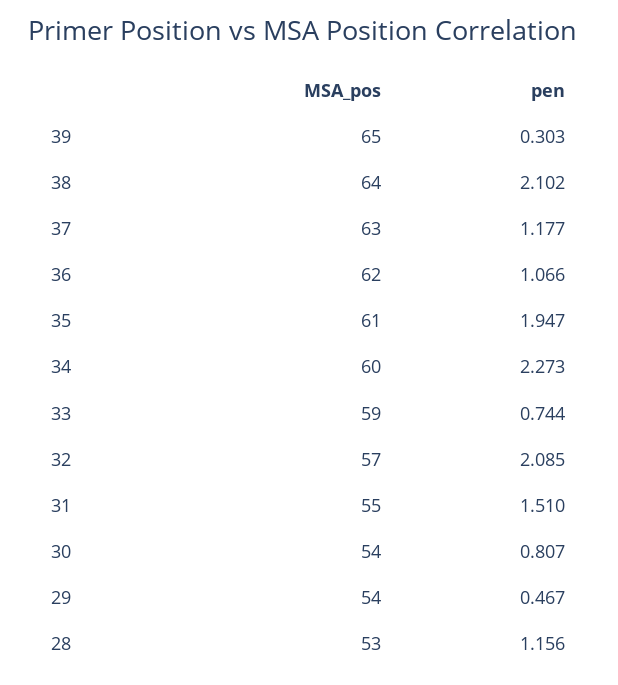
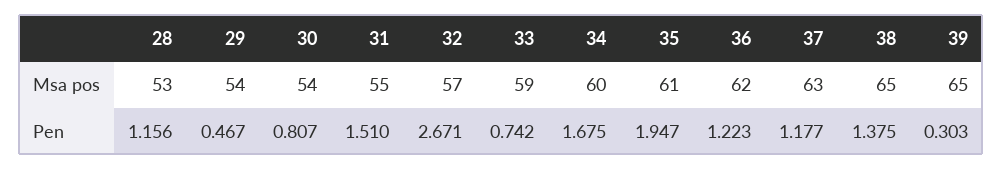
MSA_pos, 38: 64 -> 65
pen, 38: 2.102 -> 1.375
pen, 36: 1.066 -> 1.223
pen, 34: 2.273 -> 1.675
pen, 33: 0.744 -> 0.742
pen, 32: 2.085 -> 2.671

